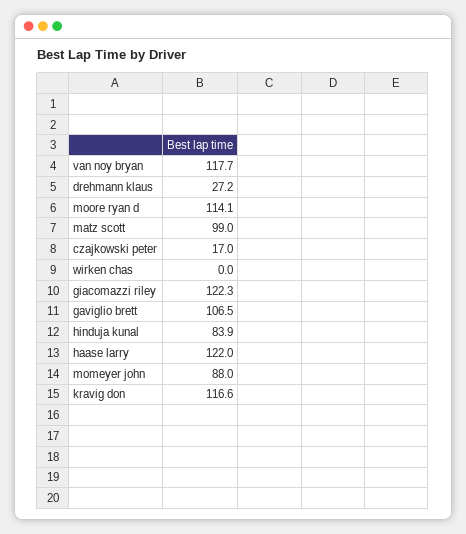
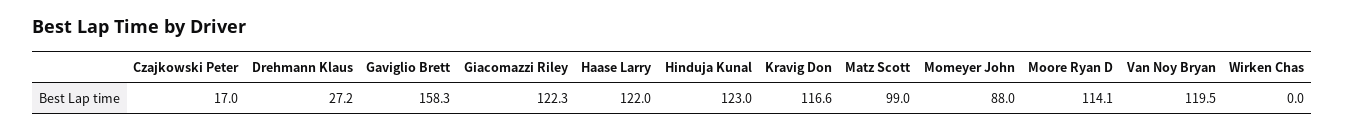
van noy bryan: 117.7 -> 119.5
gaviglio brett: 106.5 -> 158.3
hinduja kunal: 83.9 -> 123

